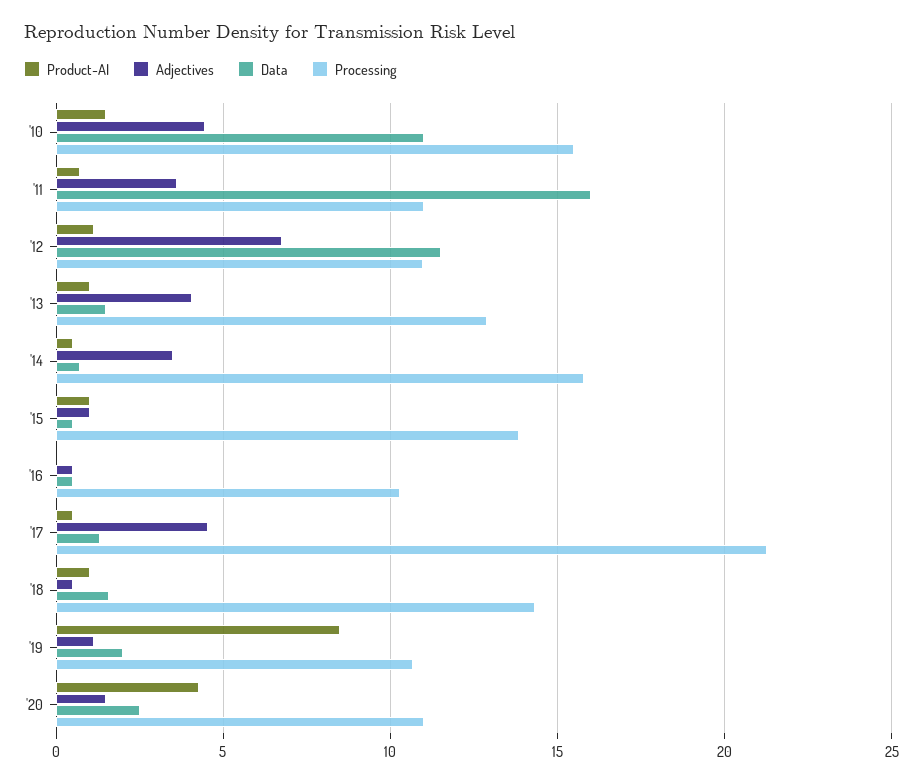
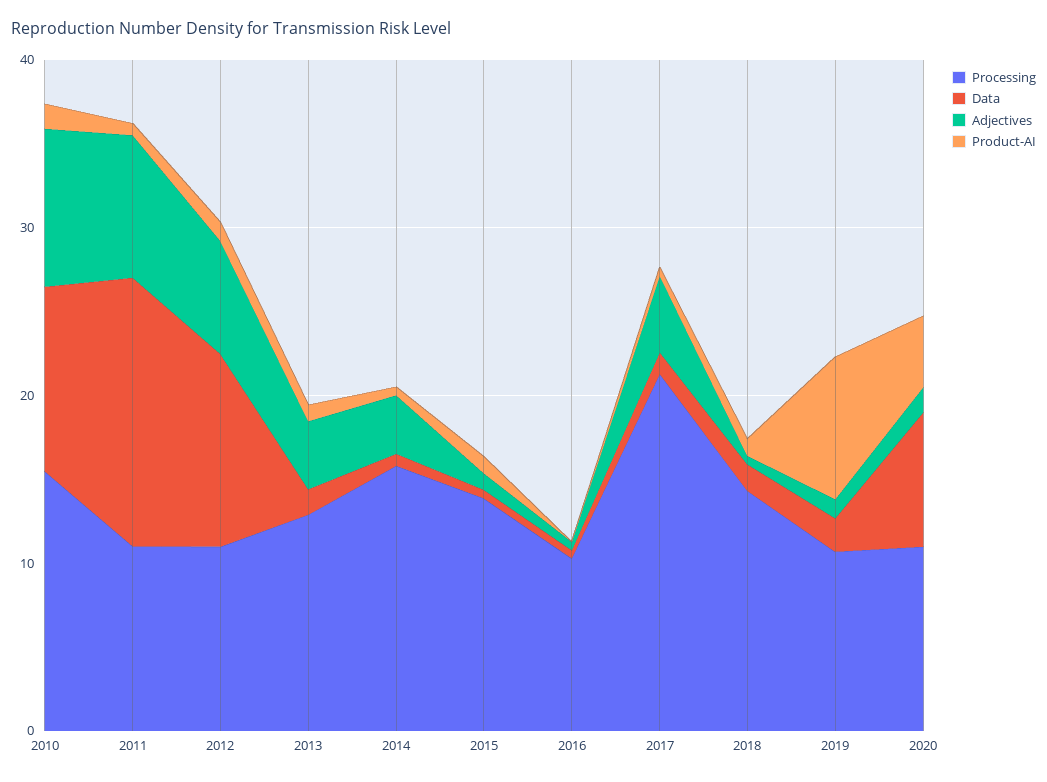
Adjectives, '10: 4.5 -> 10
Adjectives, '11: 3.5 -> 8
Data, '20: 2.5 -> 8

